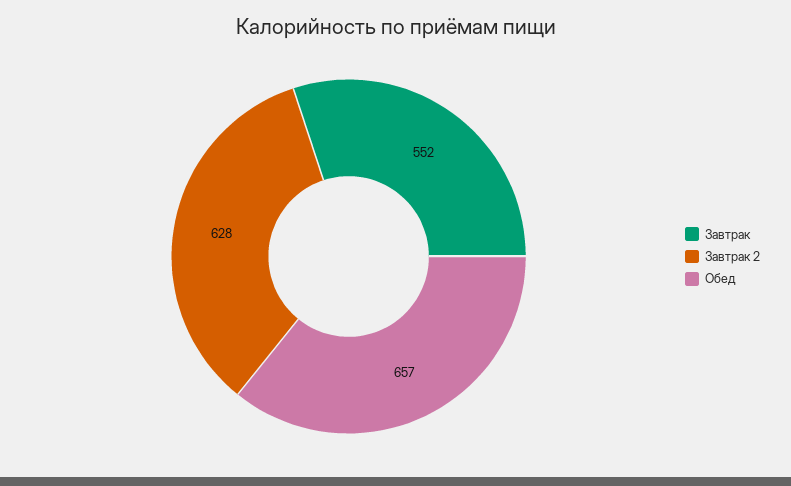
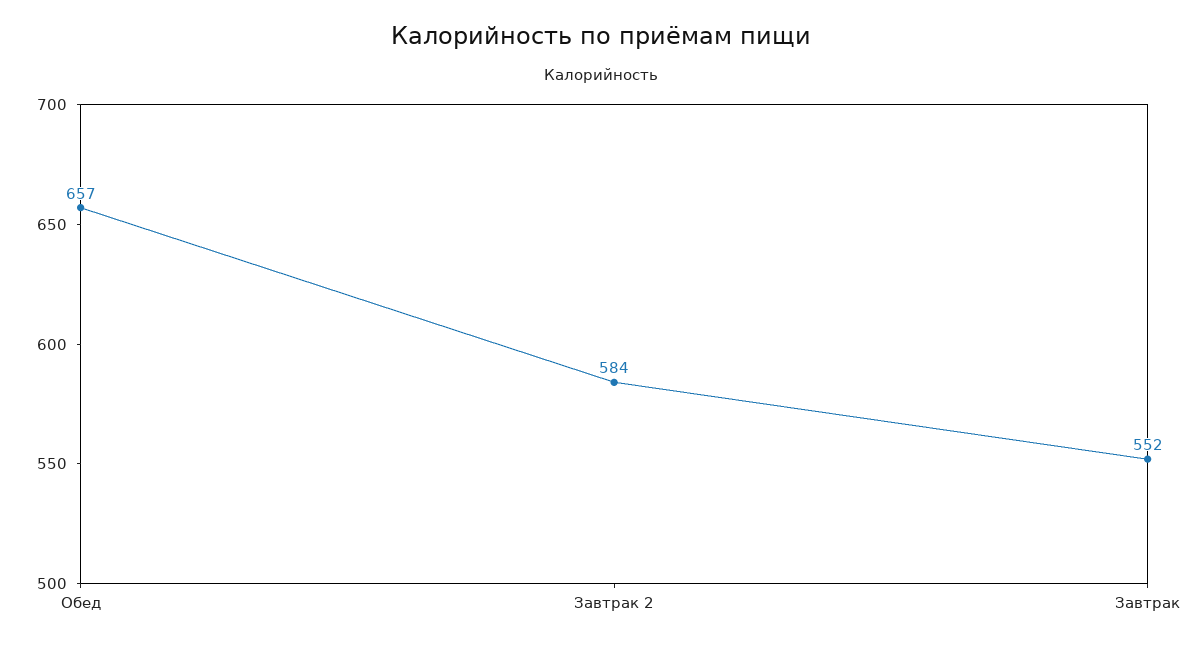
Завтрак 2: 628 -> 584

